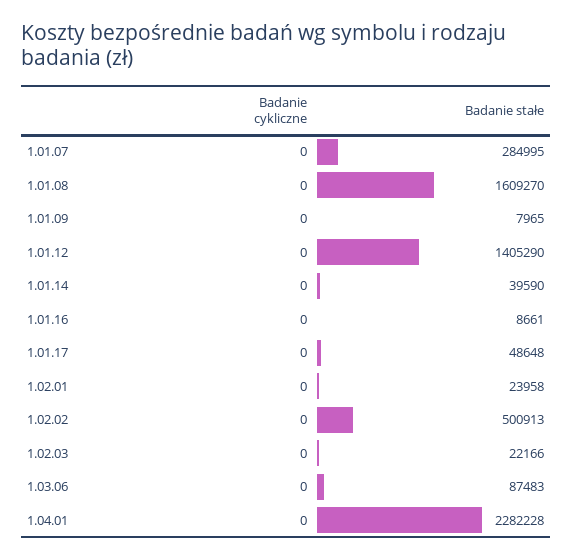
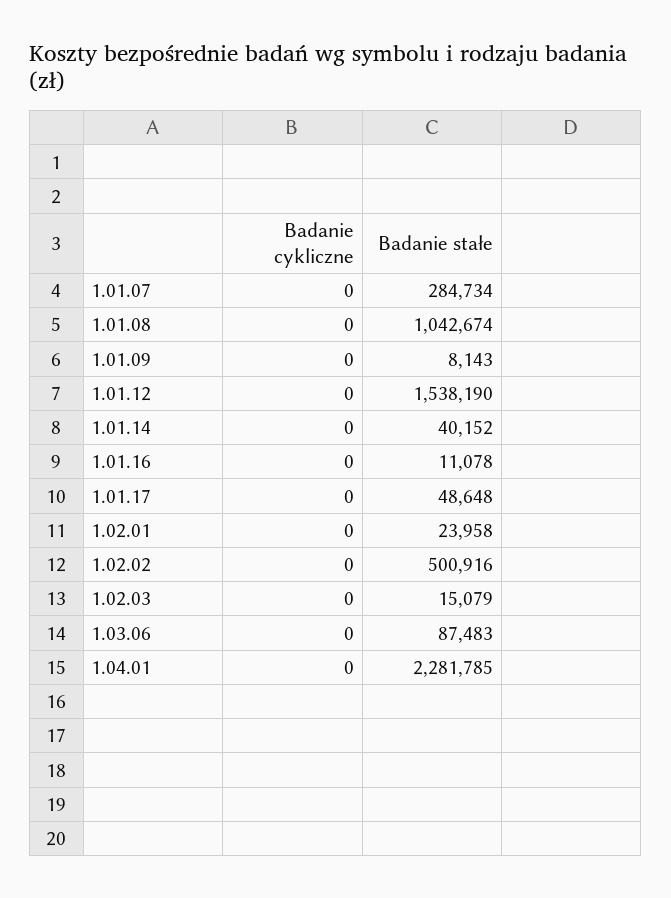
Badanie stałe, 1.01.07: 284995 -> 284734
Badanie stałe, 1.01.08: 1609270 -> 1042674
Badanie stałe, 1.01.09: 7965 -> 8143
Badanie stałe, 1.01.12: 1405290 -> 1538190
Badanie stałe, 1.01.14: 39590 -> 40152
Badanie stałe, 1.01.16: 8661 -> 11078
Badanie stałe, 1.02.02: 500913 -> 500916
Badanie stałe, 1.02.03: 22166 -> 15079
Badanie stałe, 1.04.01: 2282228 -> 2281785

